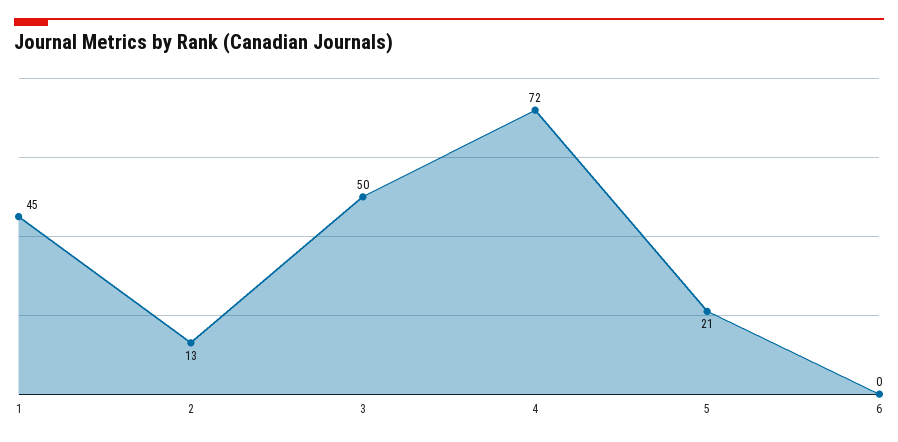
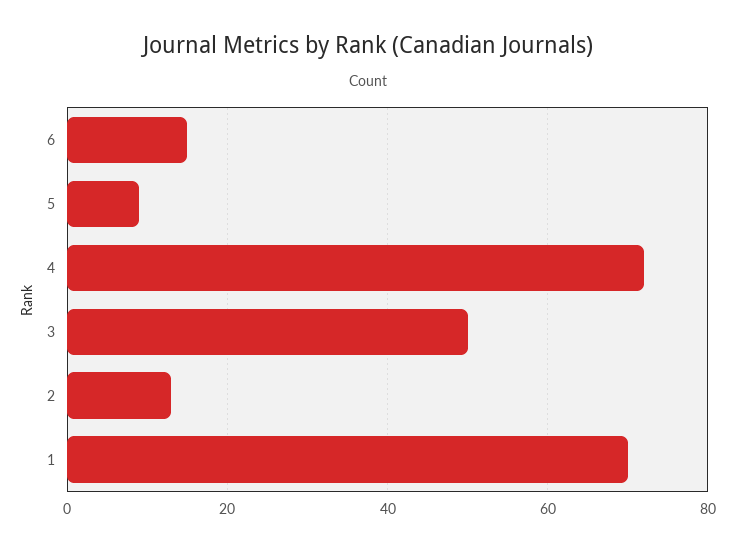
1: 45 -> 70
5: 21 -> 10
6: 0 -> 15

